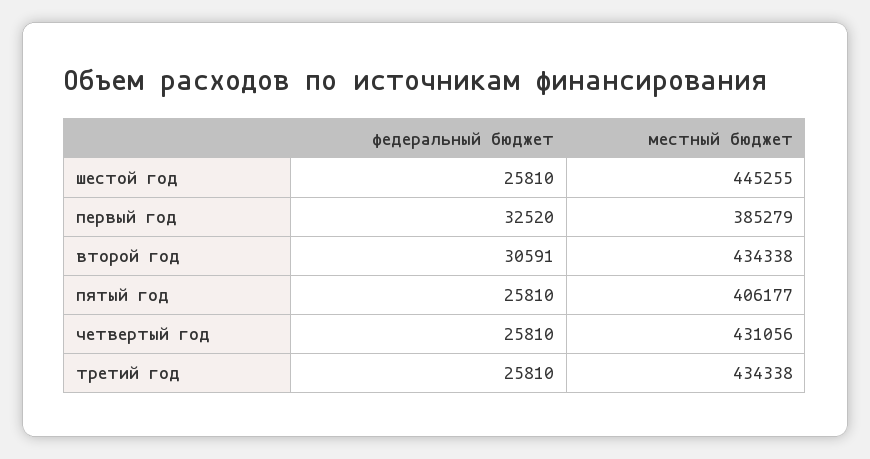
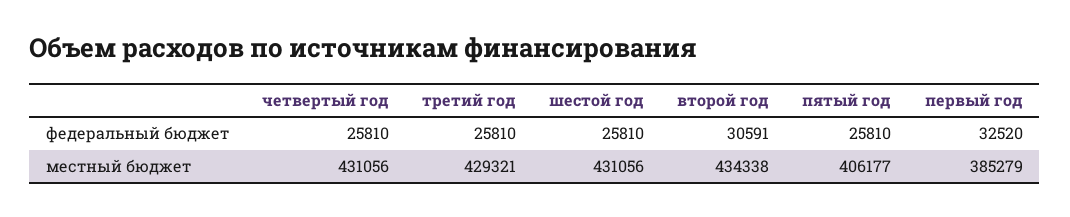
местный бюджет, шестой год: 445255 -> 431056
местный бюджет, третий год: 434338 -> 429321

